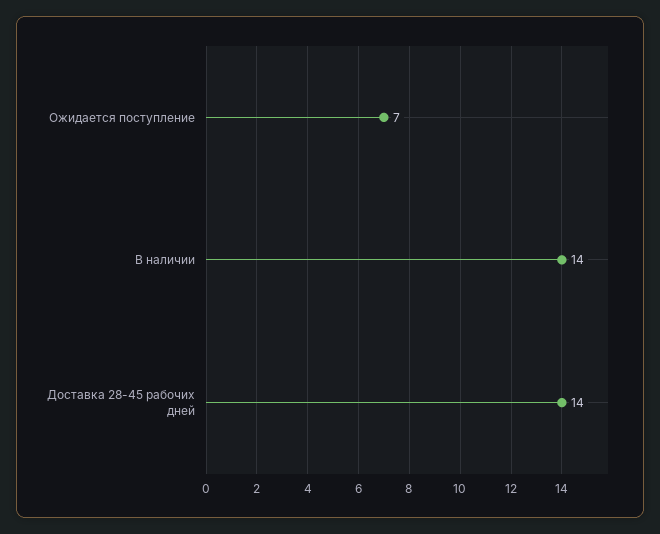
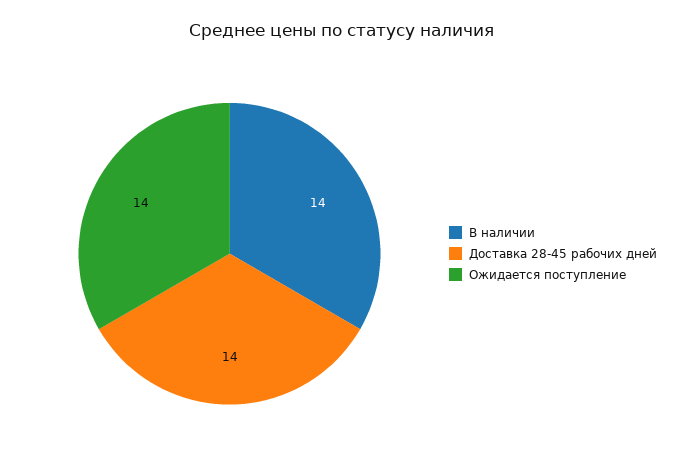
Ожидается поступление: 7 -> 14

